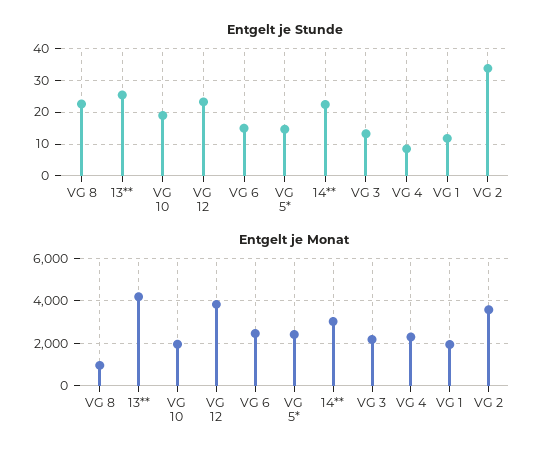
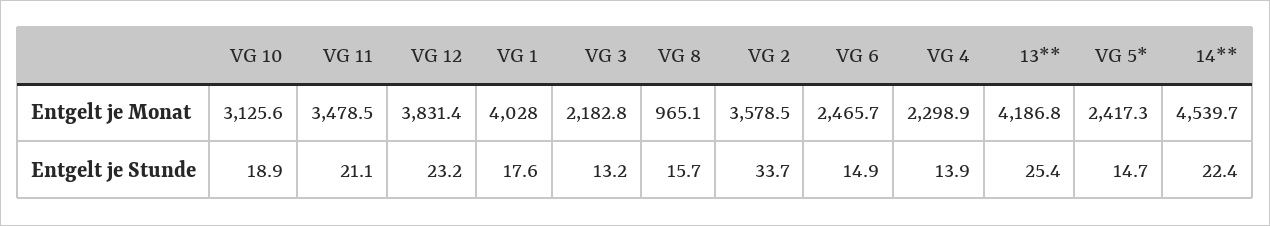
Entgelt je Stunde, VG 8: 22 -> 15.7
Entgelt je Stunde, VG 4: 8 -> 13.9
Entgelt je Stunde, VG 1: 12 -> 17.6
Entgelt je Monat, VG 10: 2000 -> 3125.6
Entgelt je Monat, 14**: 3000 -> 4539.7
Entgelt je Monat, VG 1: 2000 -> 4028
Entgelt je Monat, VG 11: none -> 3478.5
Entgelt je Stunde, VG 11: none -> 21.1

